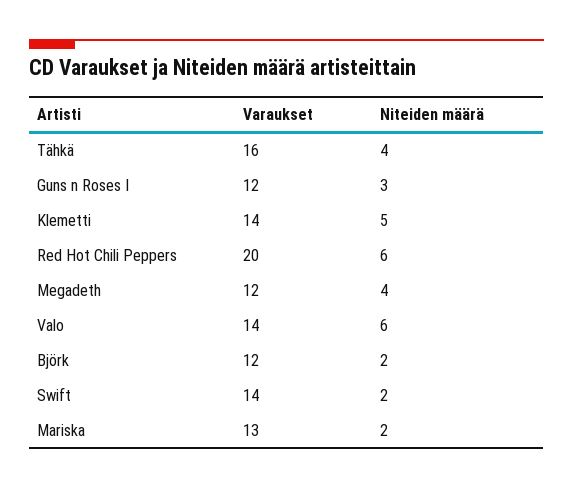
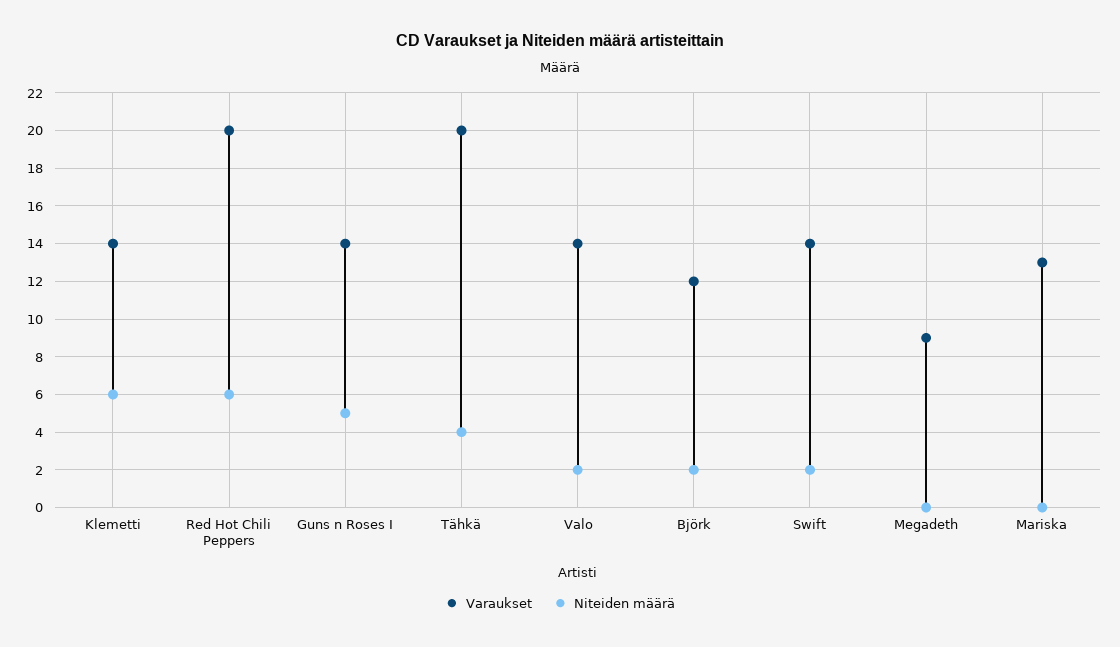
Varaukset, Tähkä: 16 -> 20
Varaukset, Guns n Roses I: 12 -> 14
Niteiden määrä, Guns n Roses I: 3 -> 5
Niteiden määrä, Klemetti: 5 -> 6
Varaukset, Megadeth: 12 -> 9
Niteiden määrä, Megadeth: 4 -> 0
Niteiden määrä, Valo: 6 -> 2
Niteiden määrä, Mariska: 2 -> 0

